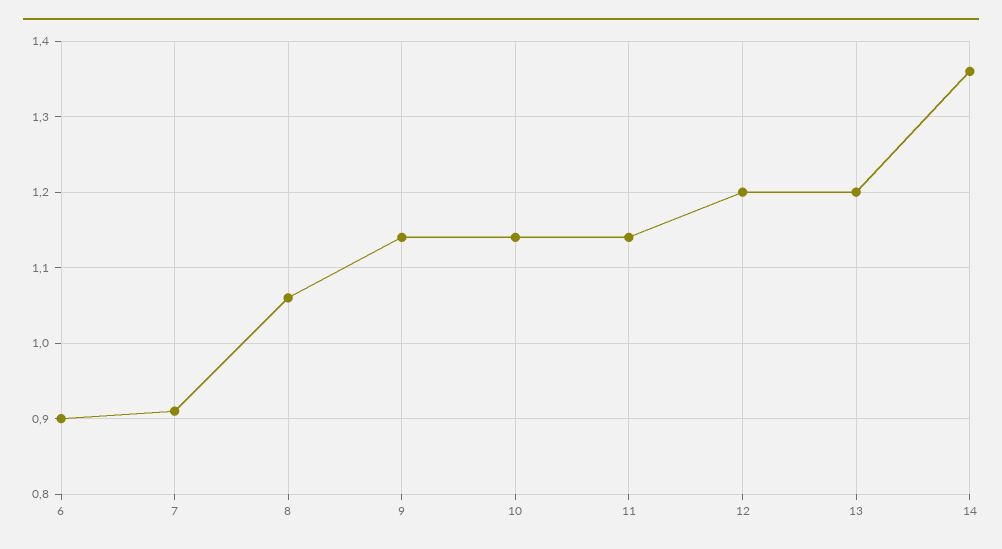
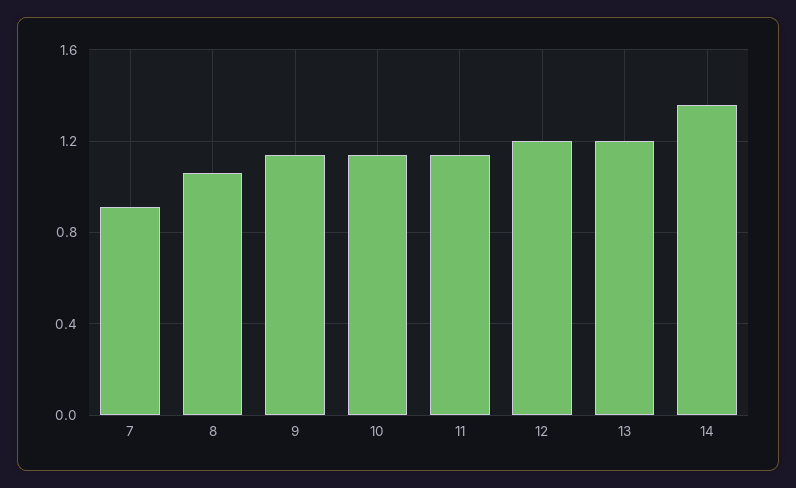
6: 0.9 -> none

